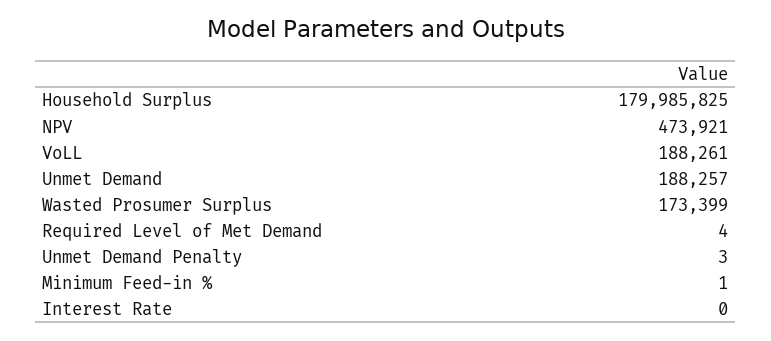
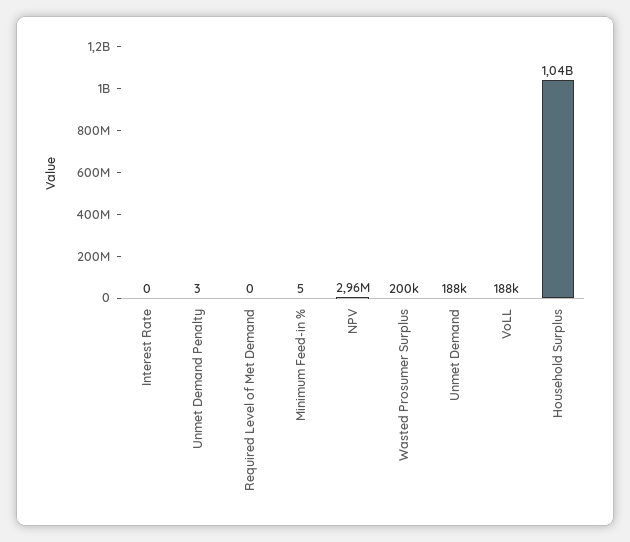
Household Surplus: 179985825 -> 1040000000
NPV: 473921 -> 2960000
Wasted Prosumer Surplus: 173399 -> 200000
Required Level of Met Demand: 4 -> 0
Minimum Feed-in %: 1 -> 5

